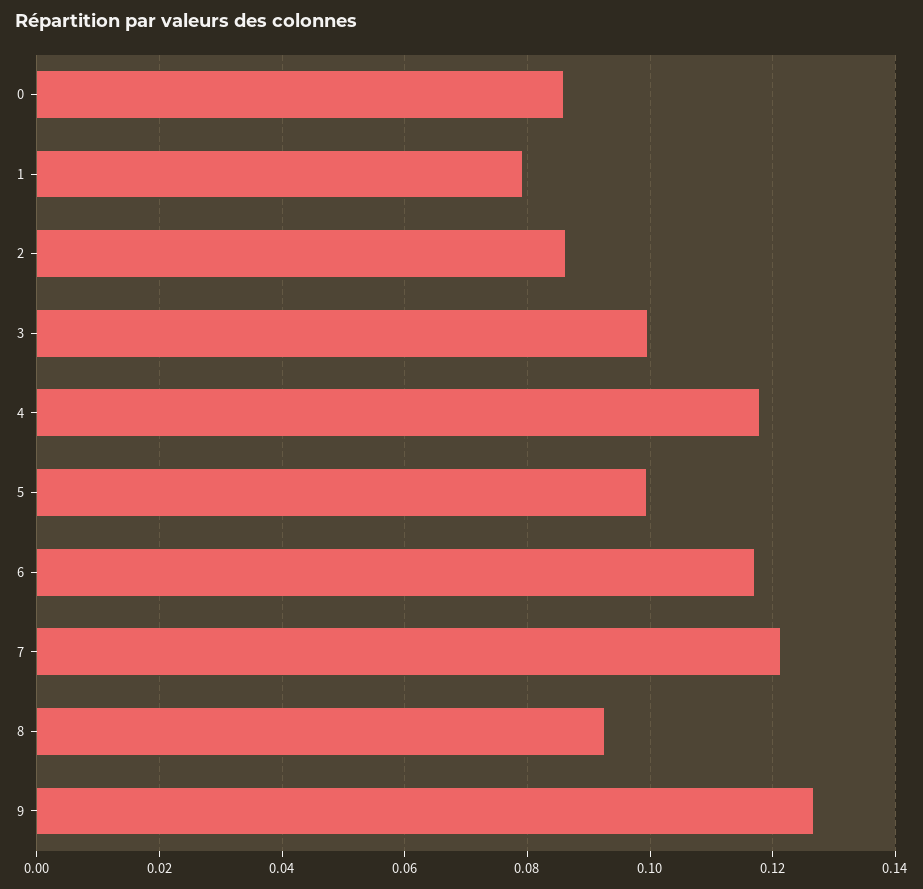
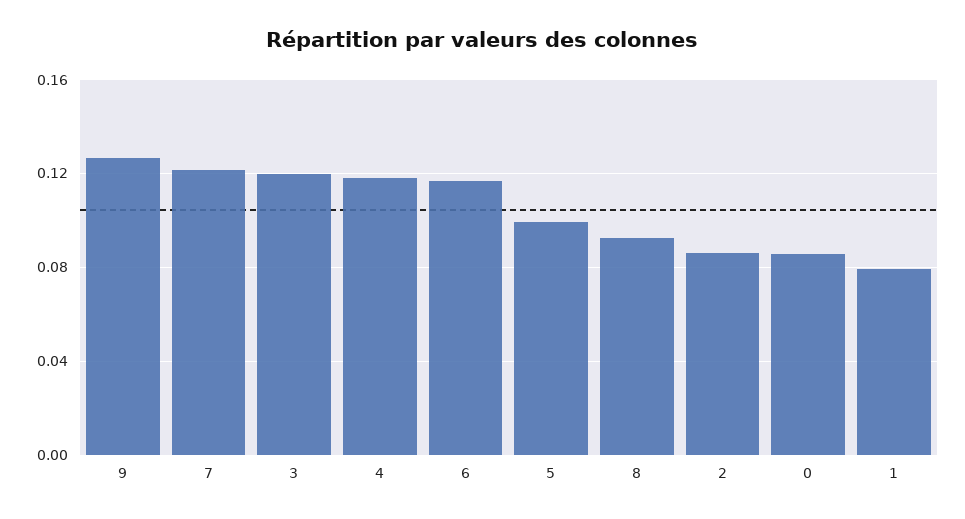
3: 0.1 -> 0.12

